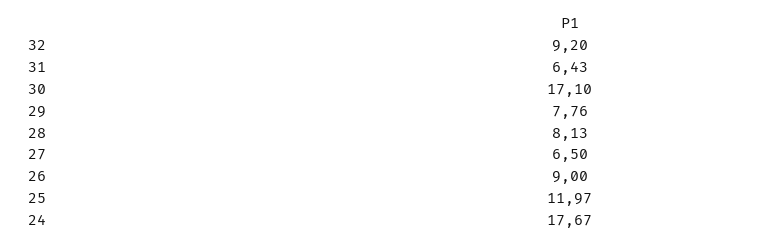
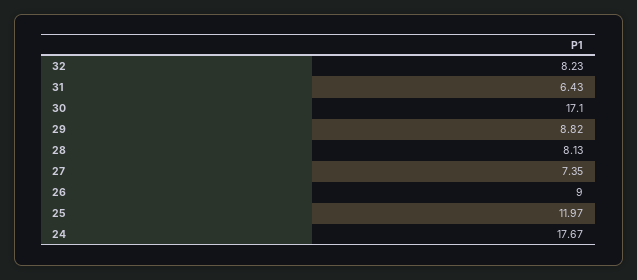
32: 9.2 -> 8.23
29: 7.76 -> 8.82
27: 6.5 -> 7.35

